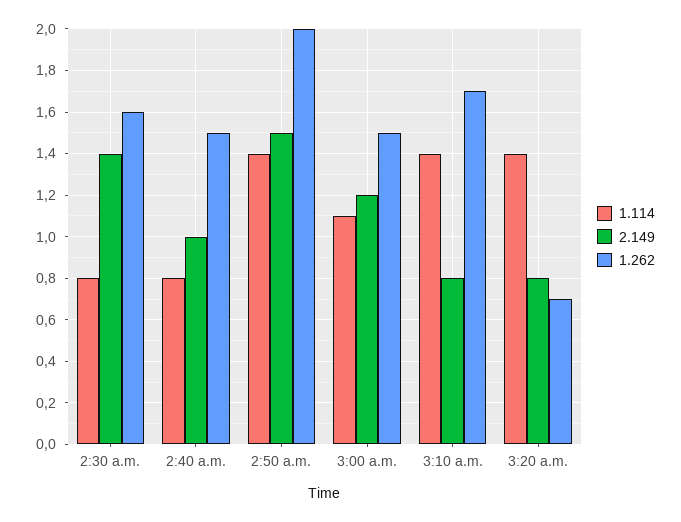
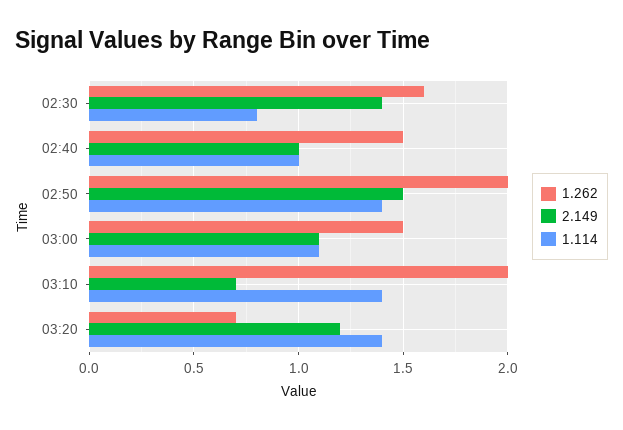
1.114, 2:40 a.m.: 0.8 -> 1
2.149, 3:00 a.m.: 1.2 -> 1.1
2.149, 3:10 a.m.: 0.8 -> 0.7
1.262, 3:10 a.m.: 1.7 -> 2
2.149, 3:20 a.m.: 0.8 -> 1.2

